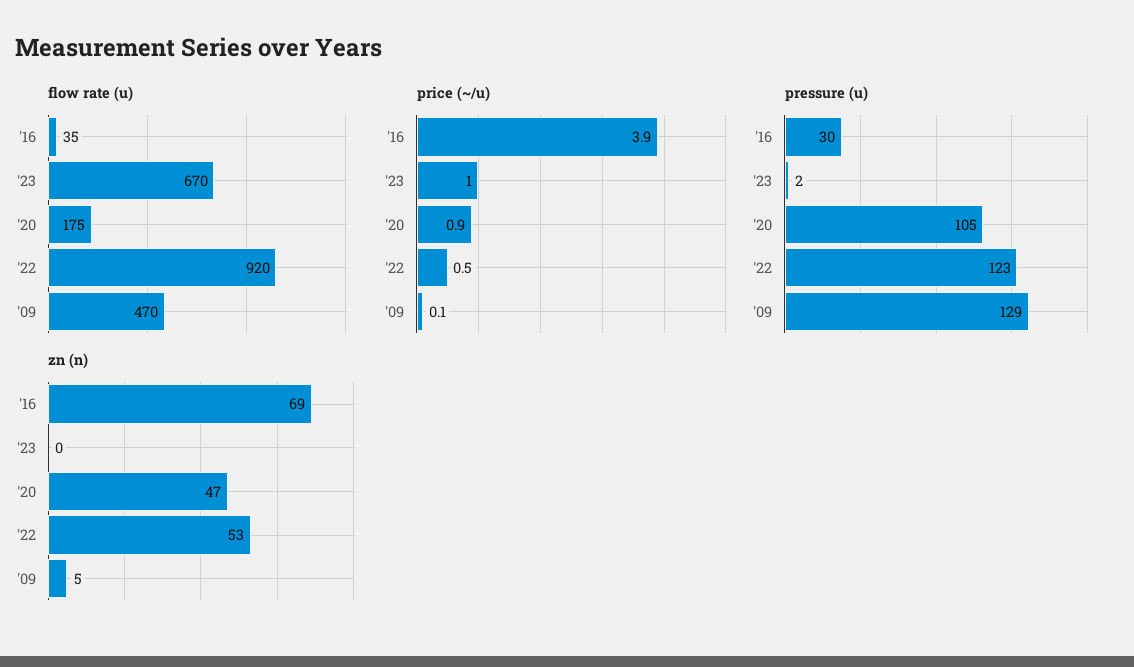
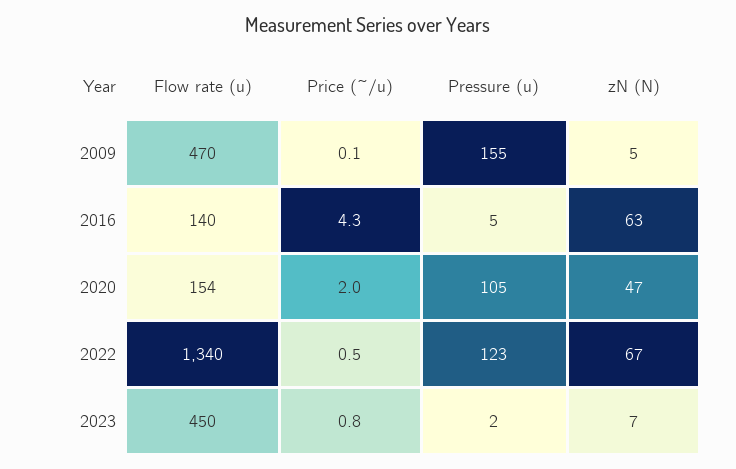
flow rate (u), '16: 35 -> 140
flow rate (u), '23: 670 -> 450
flow rate (u), '20: 175 -> 154
flow rate (u), '22: 920 -> 1340
price (~/u), '16: 3.9 -> 4.3
price (~/u), '23: 1 -> 0.8
price (~/u), '20: 0.9 -> 2
pressure (u), '16: 30 -> 5
pressure (u), '09: 129 -> 155
zn (n), '16: 69 -> 63
zn (n), '23: 0 -> 7
zn (n), '22: 53 -> 67

